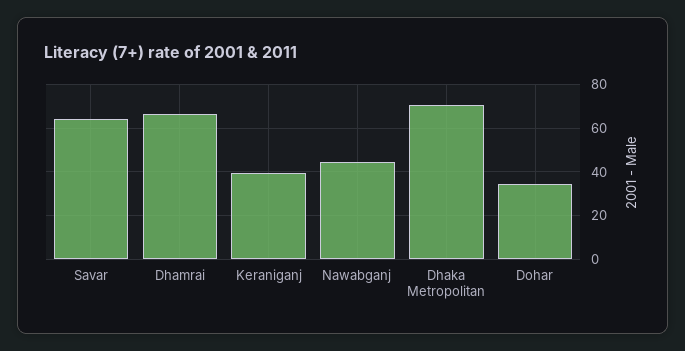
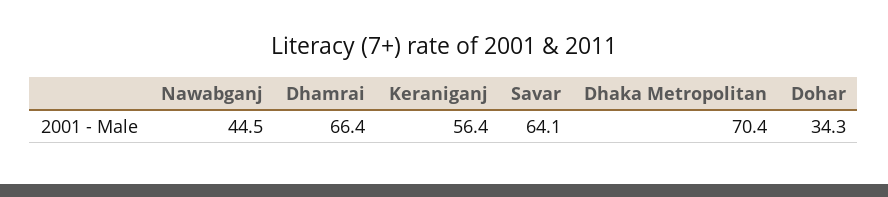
Keraniganj: 40 -> 56.4

